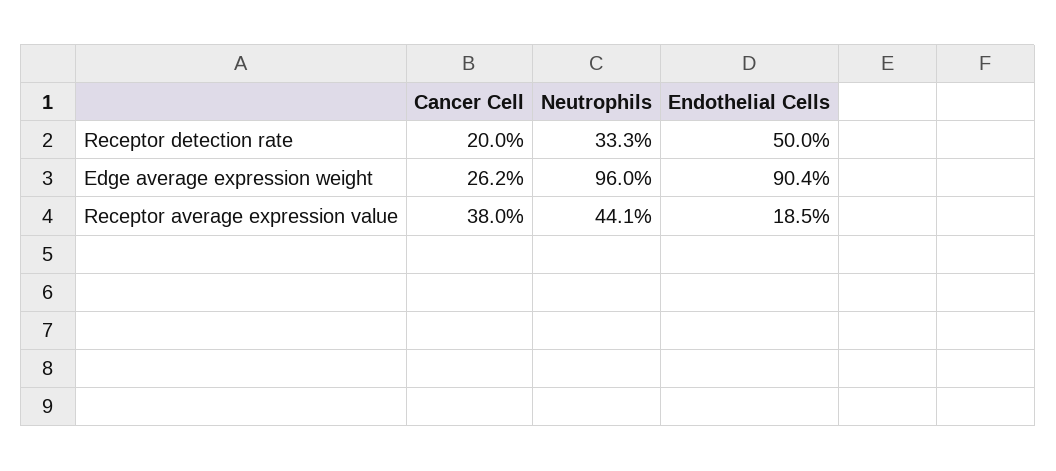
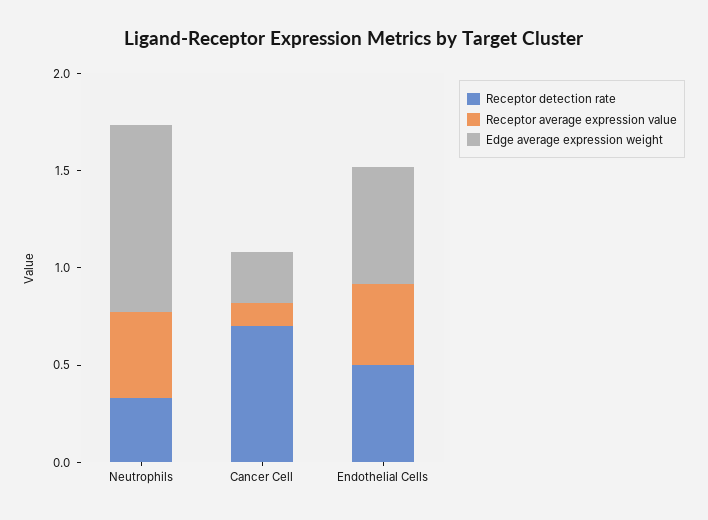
Receptor detection rate, Cancer Cell: 0.2 -> 0.7
Edge average expression weight, Endothelial Cells: 0.904 -> 0.6
Receptor average expression value, Cancer Cell: 0.38 -> 0.1
Receptor average expression value, Endothelial Cells: 0.185 -> 0.4

